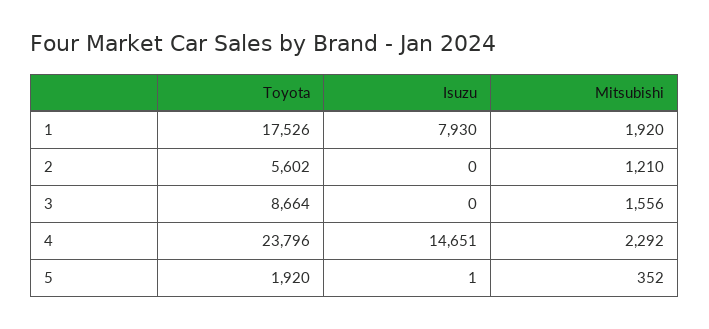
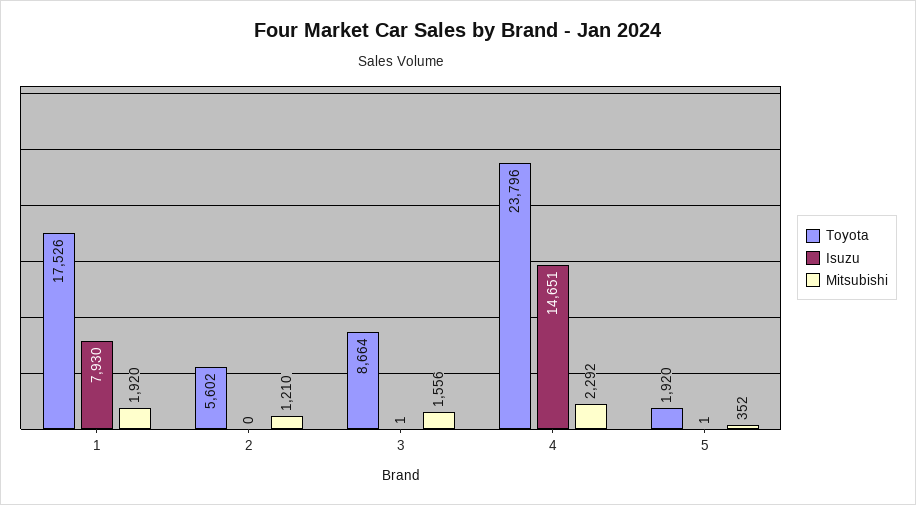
Isuzu, 3: 0 -> 1

